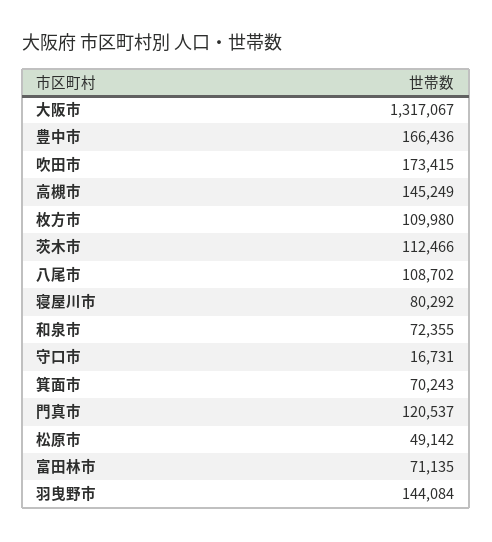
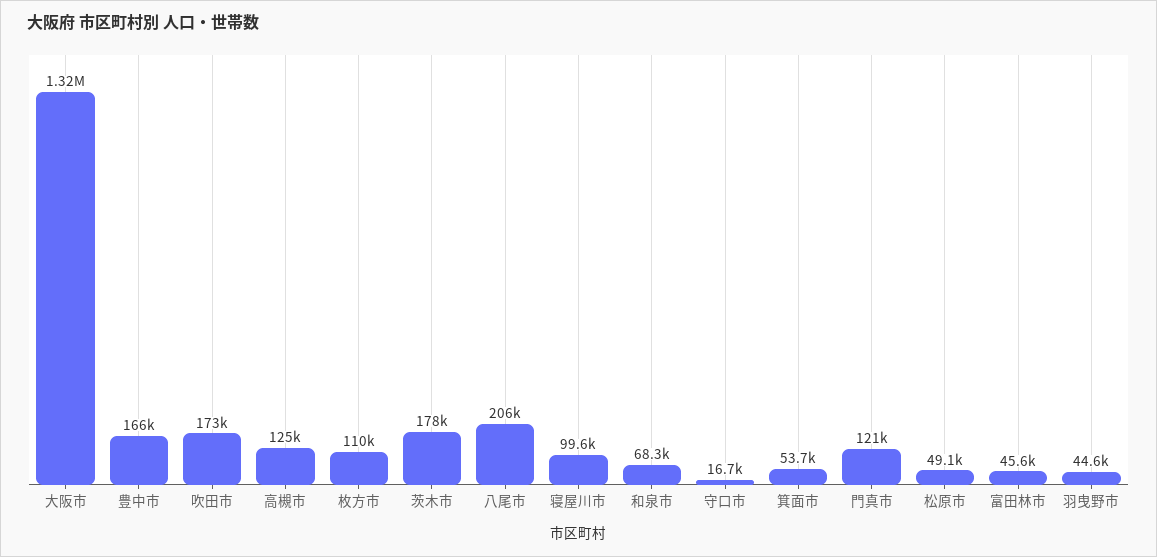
高槻市: 145249 -> 125000
茨木市: 112466 -> 178000
八尾市: 108702 -> 206000
寝屋川市: 80292 -> 99600
和泉市: 72355 -> 68300
箕面市: 70243 -> 53700
富田林市: 71135 -> 45600
羽曳野市: 144084 -> 44600

